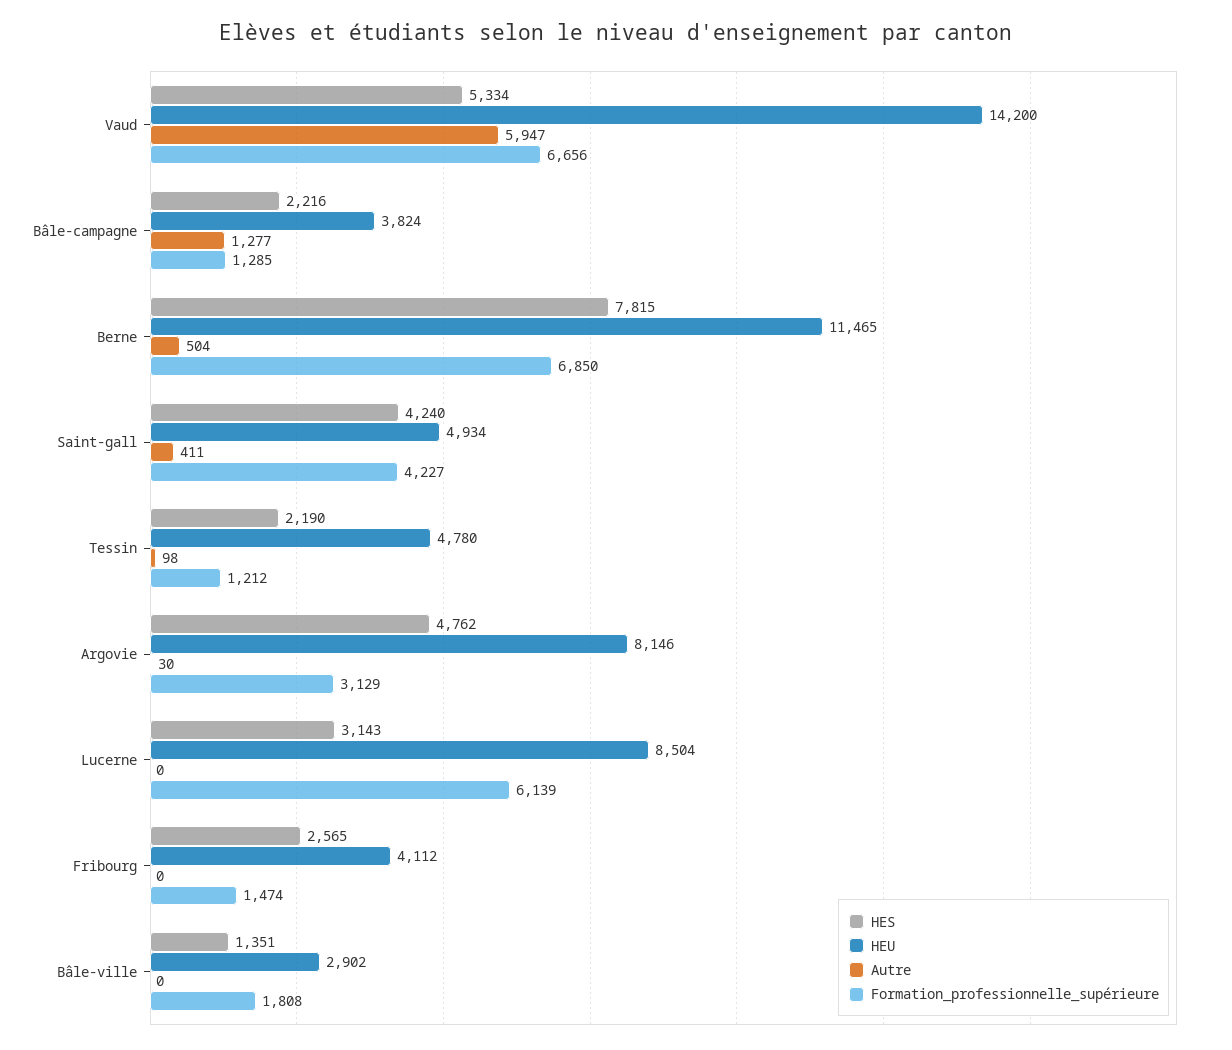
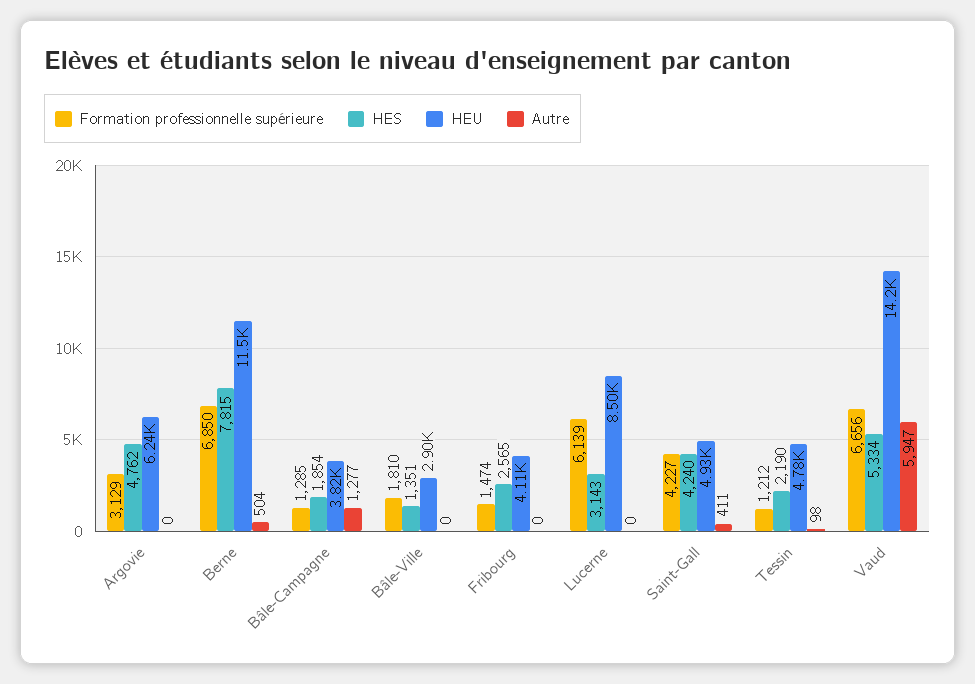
HES, Bâle-campagne: 2216 -> 1854
HEU, Argovie: 8146 -> 6240
Autre, Argovie: 30 -> 0
Formation_professionnelle_supérieure, Bâle-ville: 1808 -> 1810

